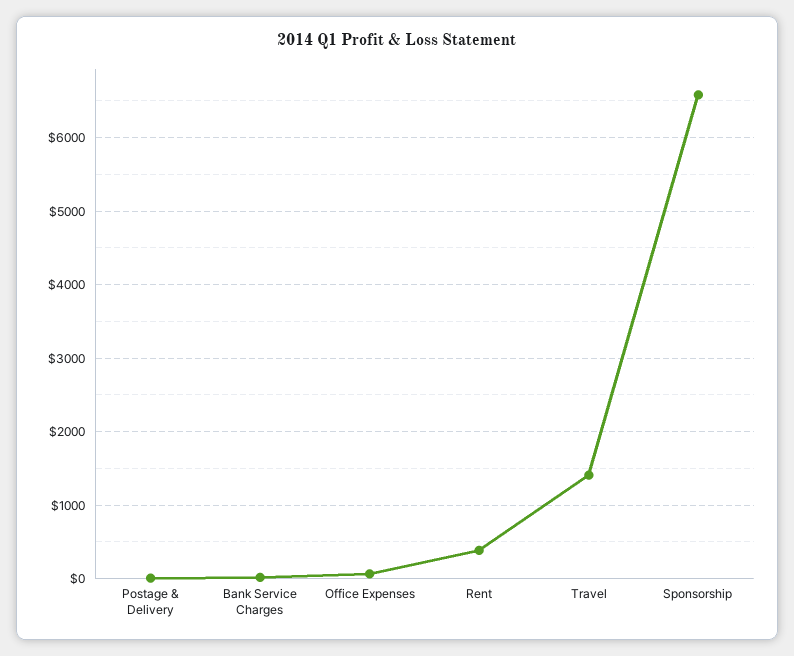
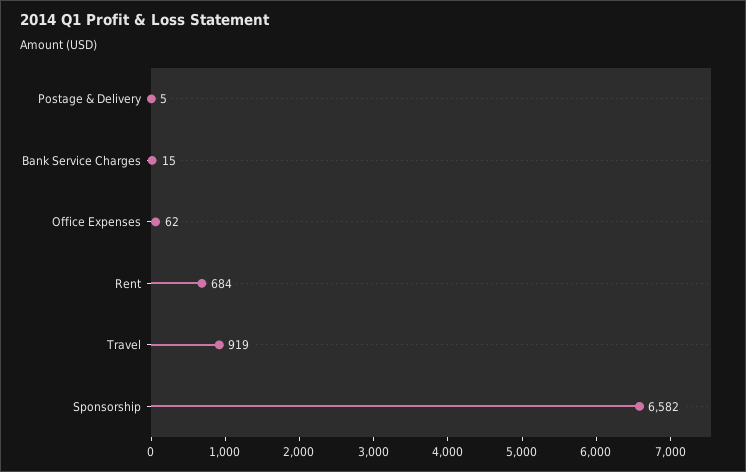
Rent: 400 -> 684
Travel: 1400 -> 919

